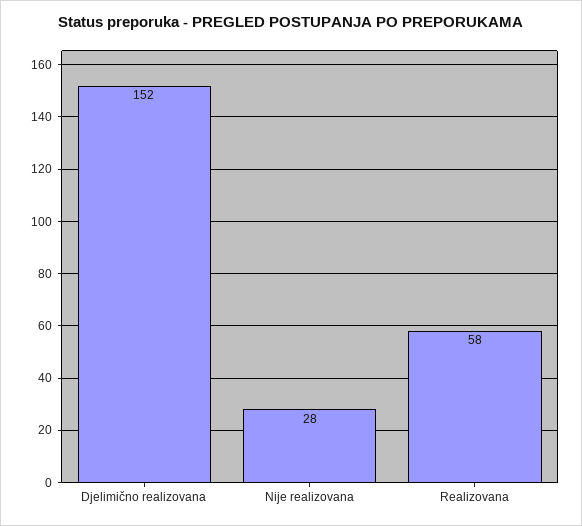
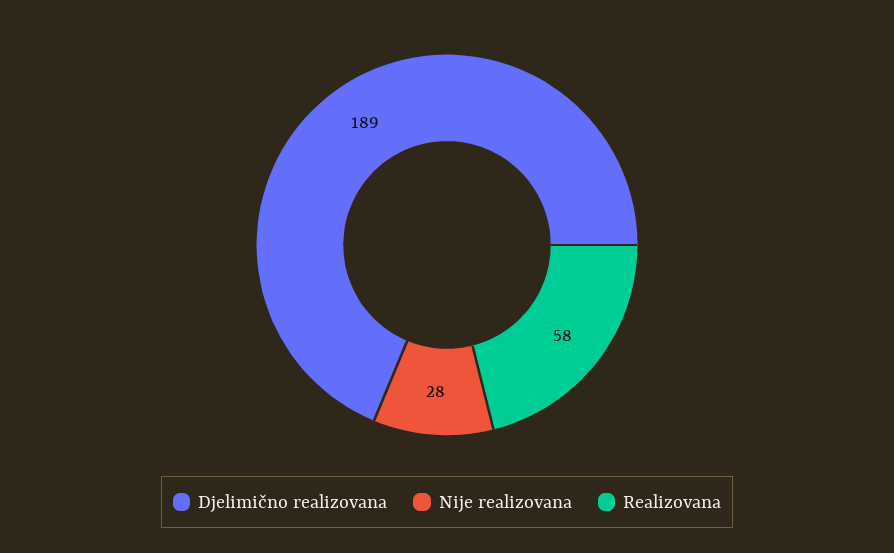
Djelimično realizovana: 152 -> 189

